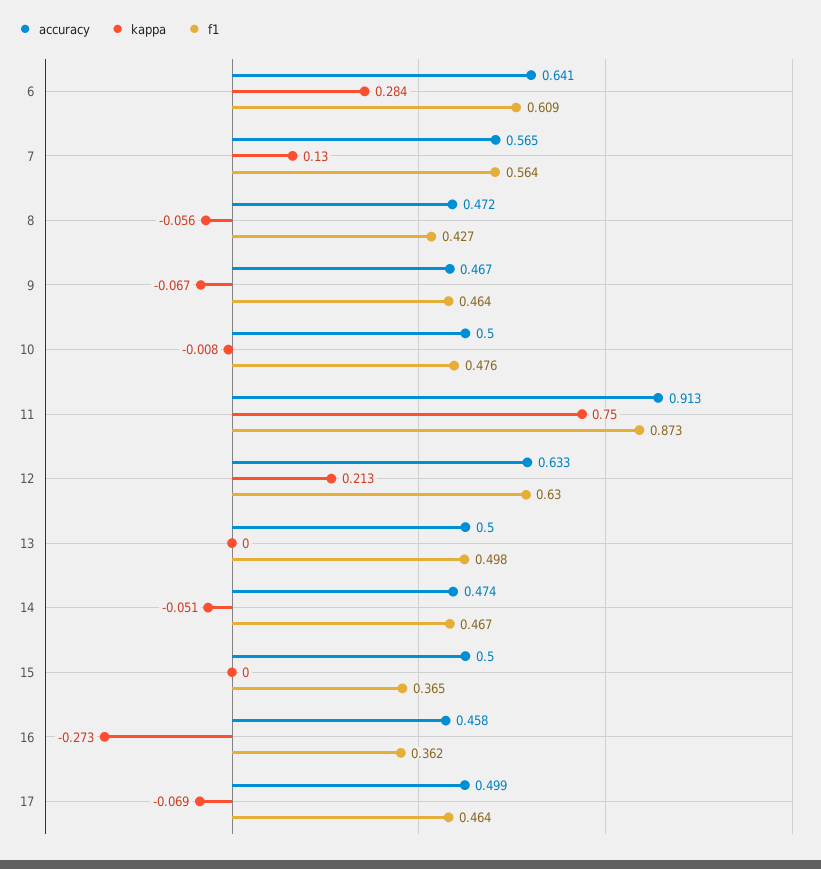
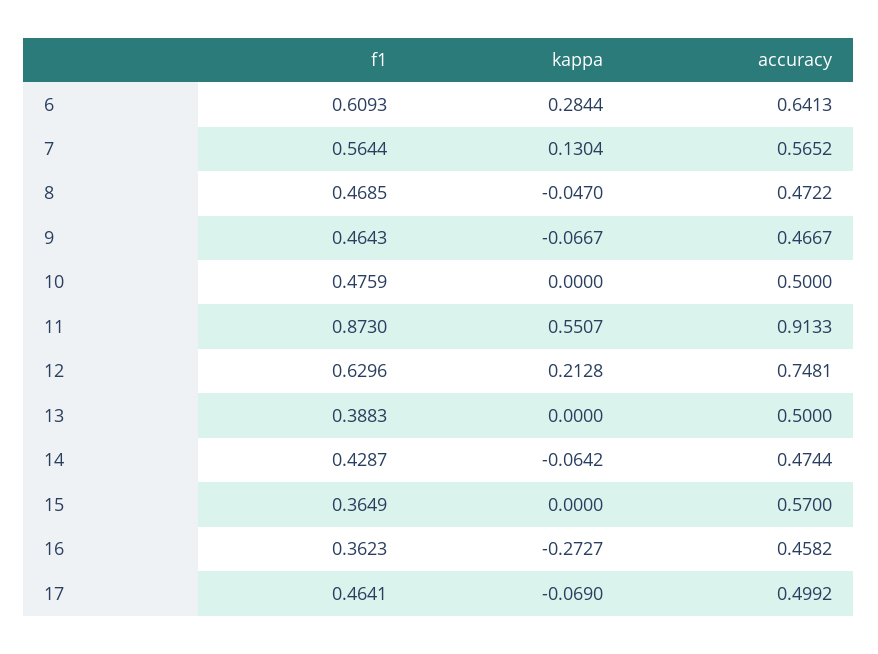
kappa, 8: -0.056 -> -0.047
f1, 8: 0.427 -> 0.4685
kappa, 10: -0.008 -> 0
kappa, 11: 0.75 -> 0.5507
accuracy, 12: 0.633 -> 0.7481
f1, 13: 0.498 -> 0.3883
kappa, 14: -0.051 -> -0.0642
f1, 14: 0.467 -> 0.4287
accuracy, 15: 0.5 -> 0.57

